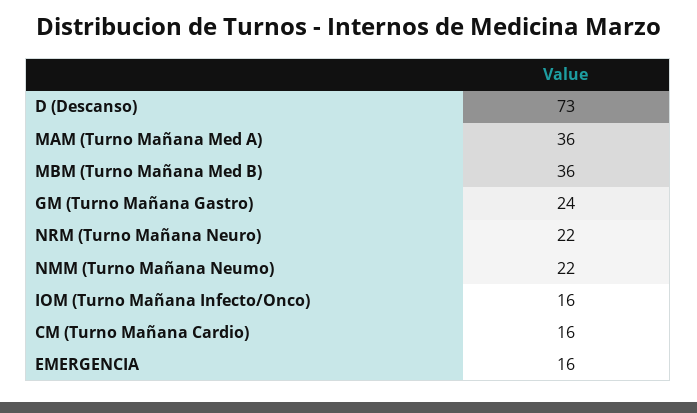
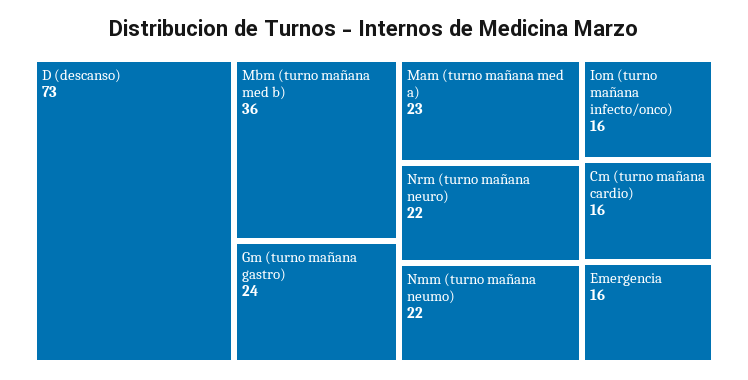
MAM (Turno Mañana Med A): 36 -> 23

